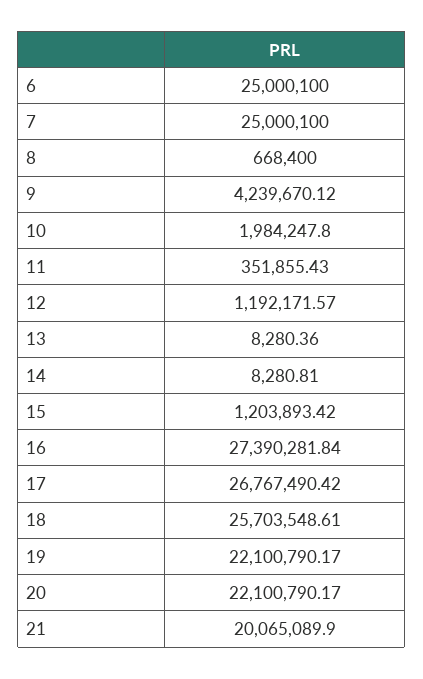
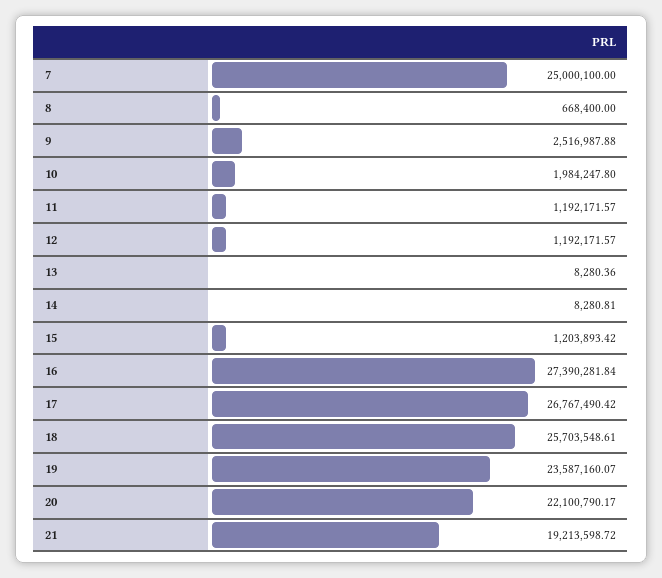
6: 25000100 -> none
9: 4239670.12 -> 2516987.88
11: 351855.43 -> 1192171.57
19: 22100790.17 -> 23587160.07
21: 20065089.9 -> 19213598.72

